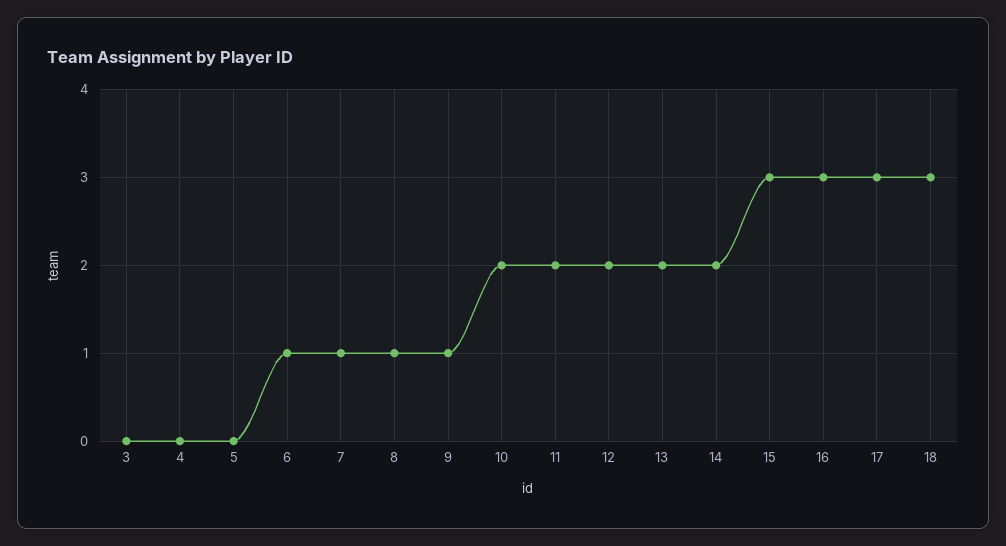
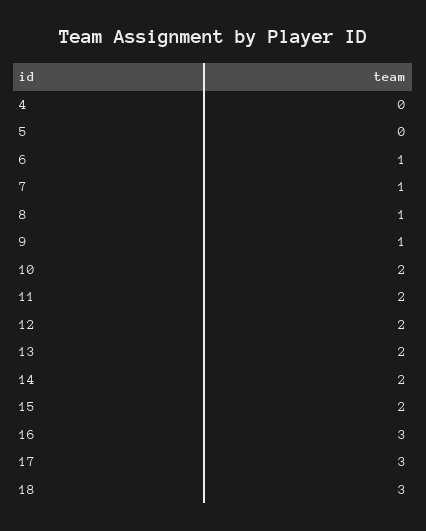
3: 0 -> none
15: 3 -> 2

